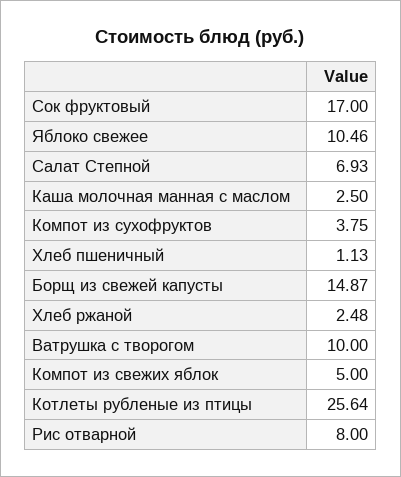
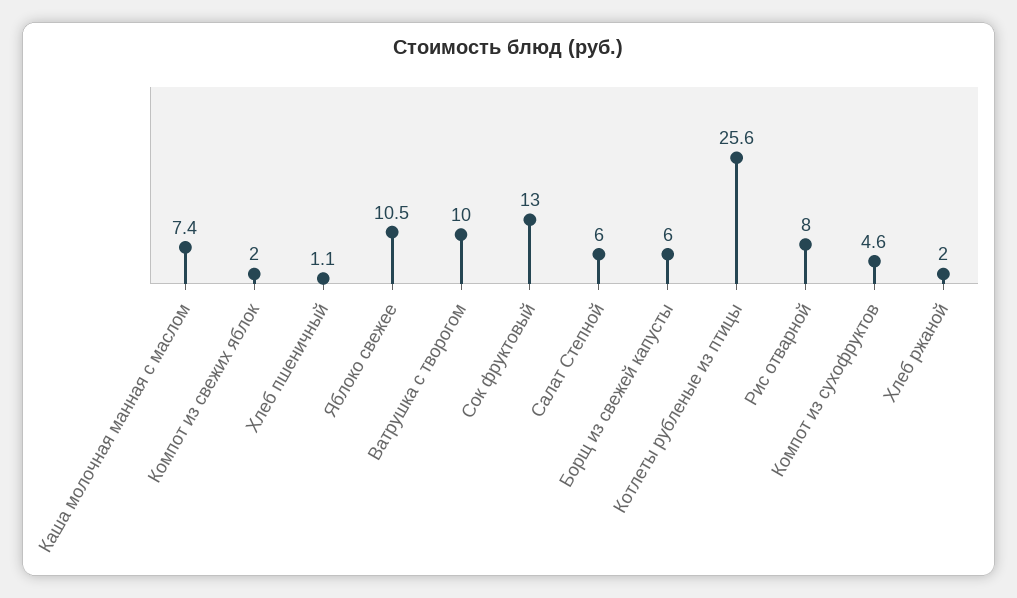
Сок фруктовый: 17 -> 13
Салат Степной: 6.93 -> 6
Каша молочная манная с маслом: 2.5 -> 7.4
Компот из сухофруктов: 3.75 -> 4.6
Борщ из свежей капусты: 14.87 -> 6
Хлеб ржаной: 2.48 -> 2
Компот из свежих яблок: 5 -> 2

